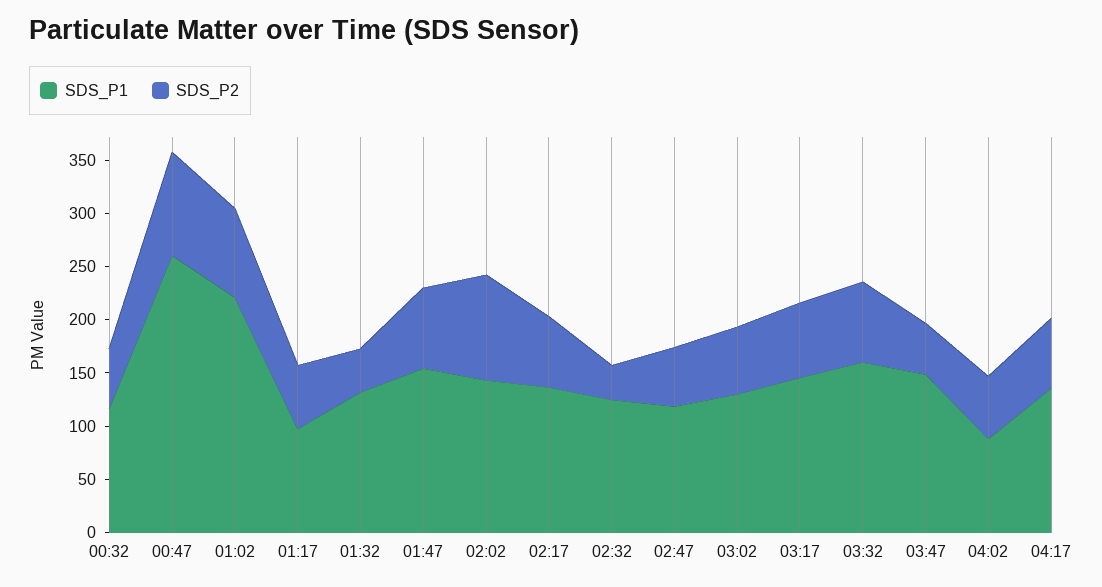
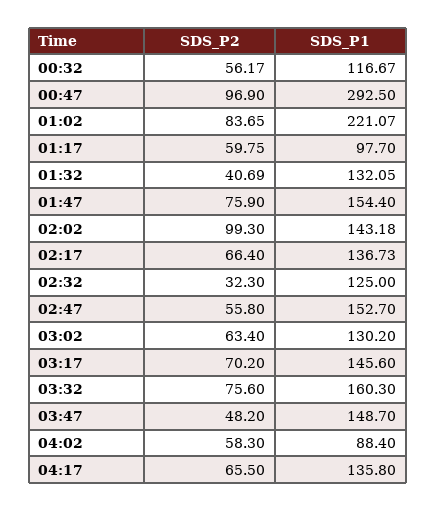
SDS_P1, 00:47: 260 -> 292.5
SDS_P1, 02:47: 120 -> 152.7

